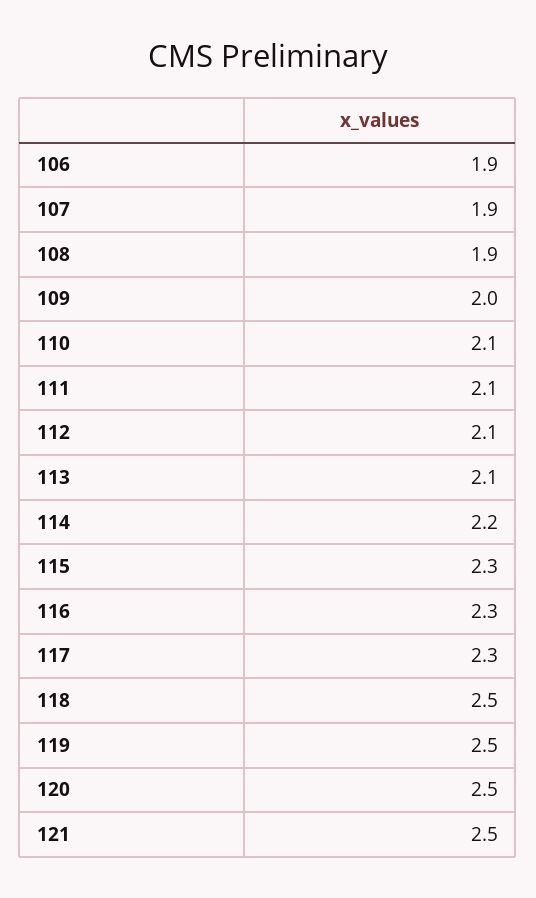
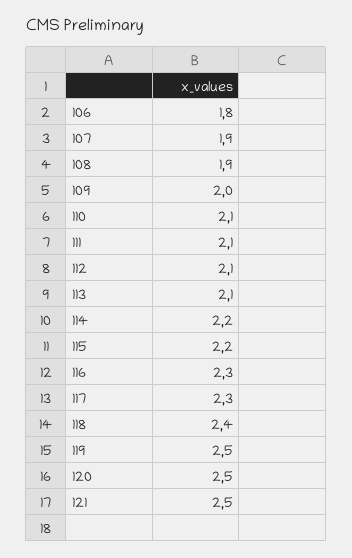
106: 1.9 -> 1.8
115: 2.3 -> 2.2
118: 2.5 -> 2.4

